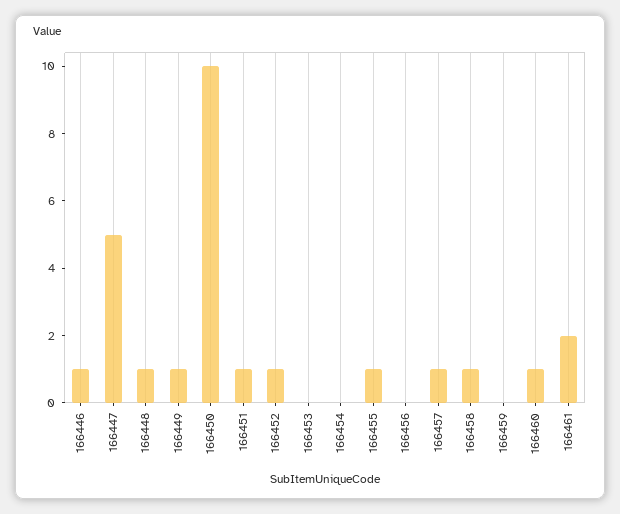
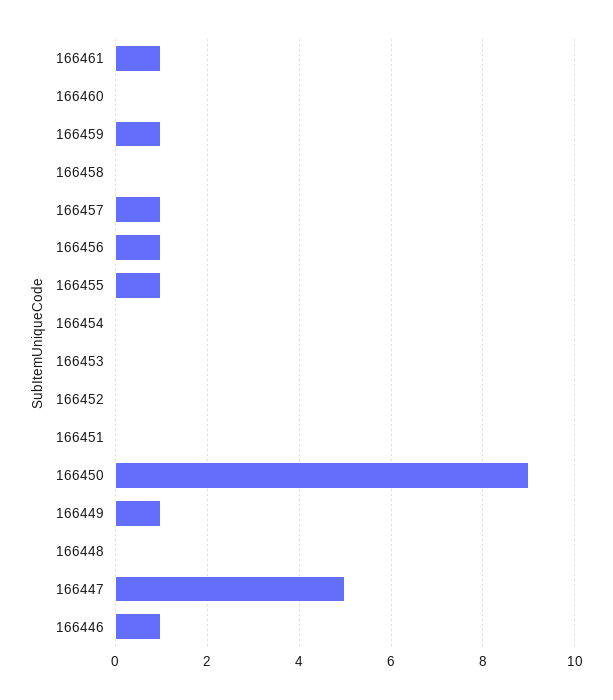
166448: 1 -> 0
166450: 10 -> 9
166451: 1 -> 0
166452: 1 -> 0
166456: 0 -> 1
166458: 1 -> 0
166459: 0 -> 1
166460: 1 -> 0
166461: 2 -> 1

